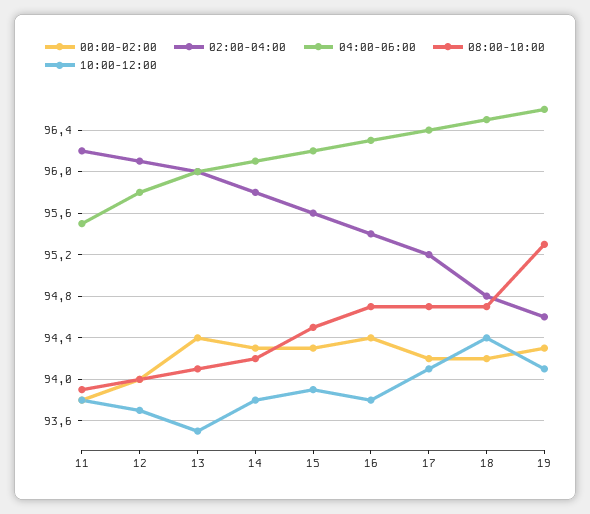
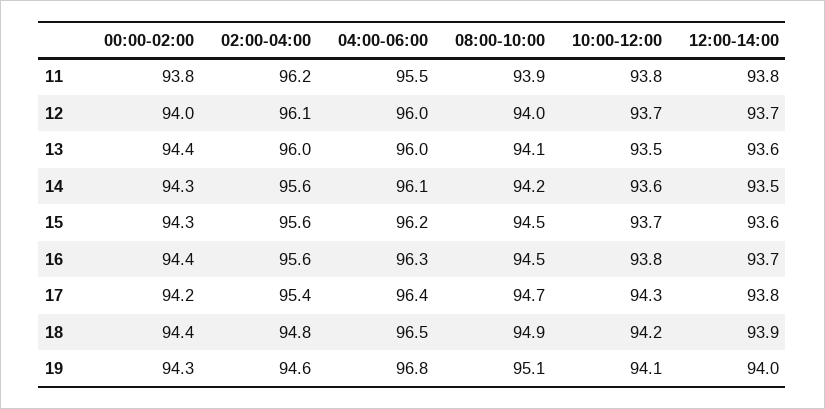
04:00-06:00, 12: 95.8 -> 96
02:00-04:00, 14: 95.8 -> 95.6
10:00-12:00, 14: 93.8 -> 93.6
10:00-12:00, 15: 93.9 -> 93.7
02:00-04:00, 16: 95.4 -> 95.6
08:00-10:00, 16: 94.7 -> 94.5
02:00-04:00, 17: 95.2 -> 95.4
10:00-12:00, 17: 94.1 -> 94.3
00:00-02:00, 18: 94.2 -> 94.4
08:00-10:00, 18: 94.7 -> 94.9
10:00-12:00, 18: 94.4 -> 94.2
04:00-06:00, 19: 96.6 -> 96.8
08:00-10:00, 19: 95.3 -> 95.1
12:00-14:00, 11: none -> 93.8
12:00-14:00, 12: none -> 93.7
12:00-14:00, 13: none -> 93.6
12:00-14:00, 14: none -> 93.5
12:00-14:00, 15: none -> 93.6
12:00-14:00, 16: none -> 93.7
12:00-14:00, 17: none -> 93.8
12:00-14:00, 18: none -> 93.9
12:00-14:00, 19: none -> 94

